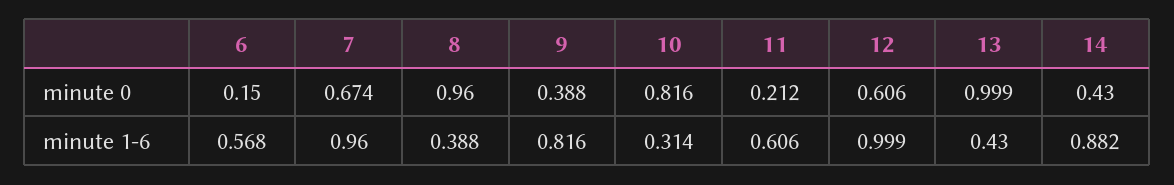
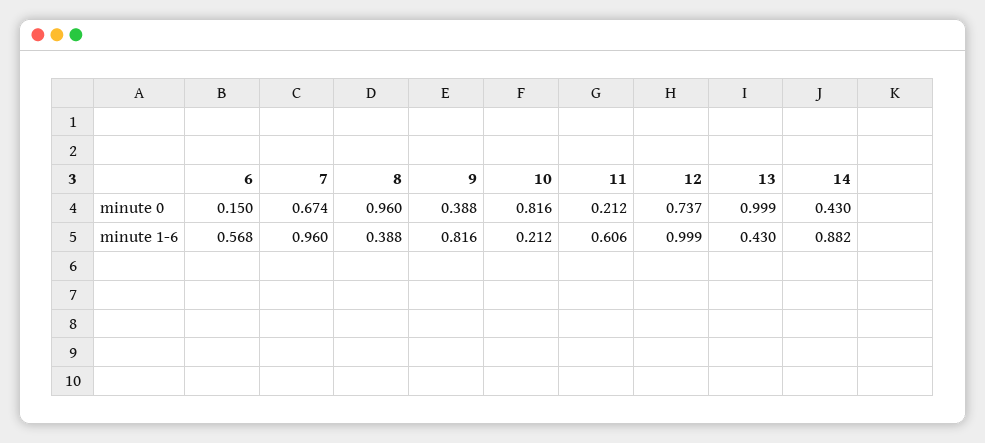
12, minute 0: 0.606 -> 0.737
10, minute 1-6: 0.314 -> 0.212

